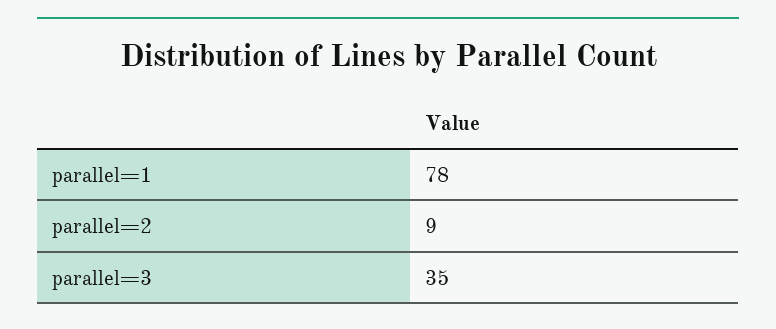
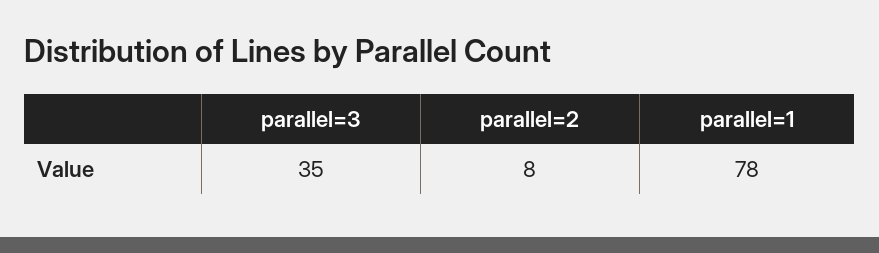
parallel=2: 9 -> 8

